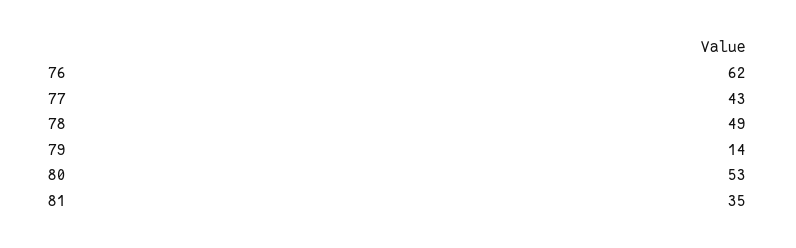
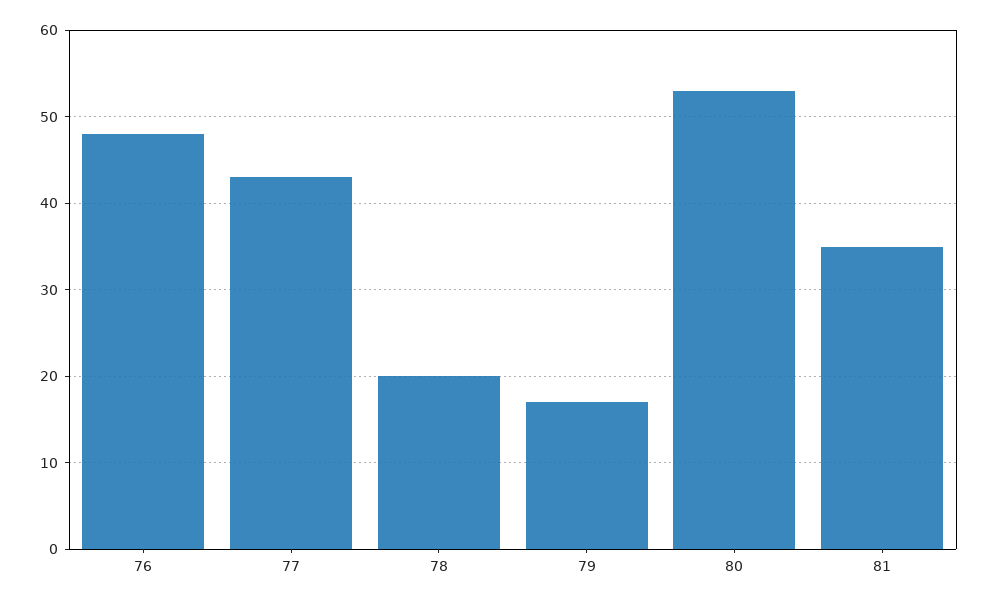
76: 62 -> 48
78: 49 -> 20
79: 14 -> 17

